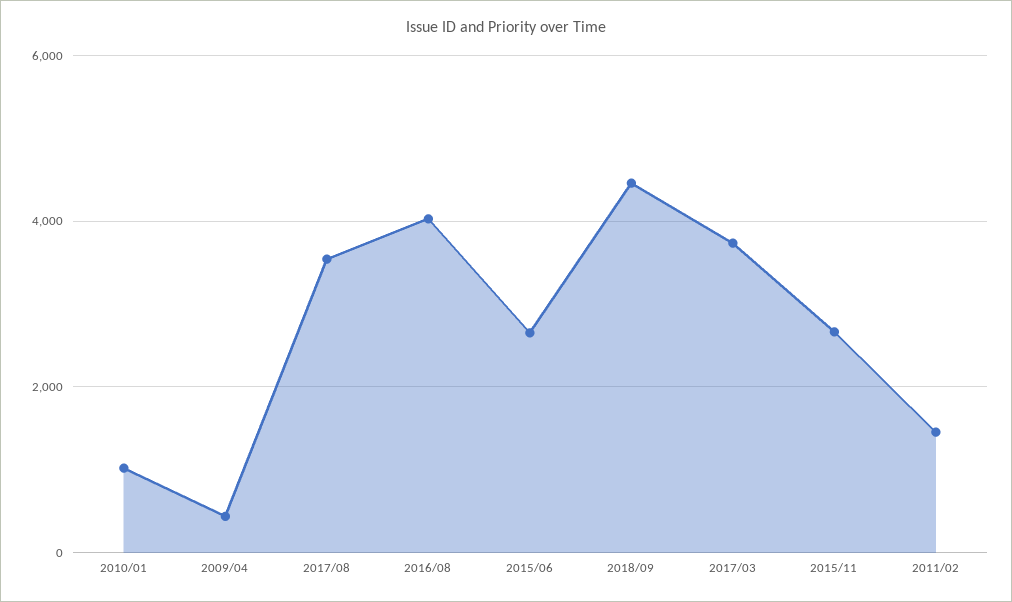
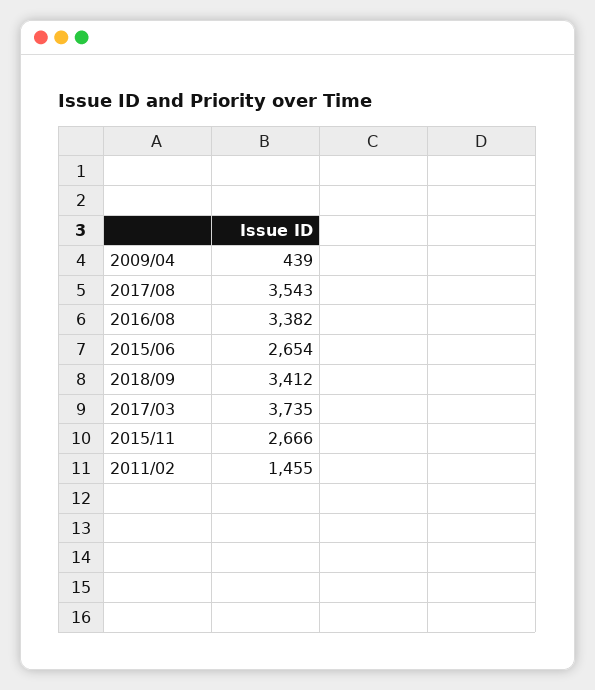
2010/01: 1000 -> none
2016/08: 4000 -> 3382
2018/09: 4400 -> 3412

